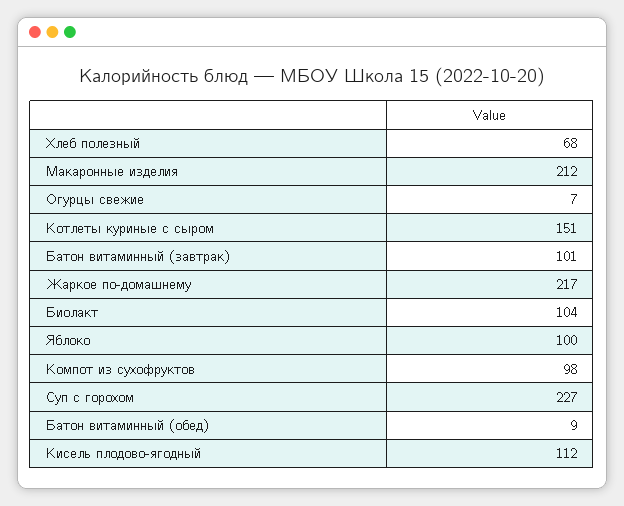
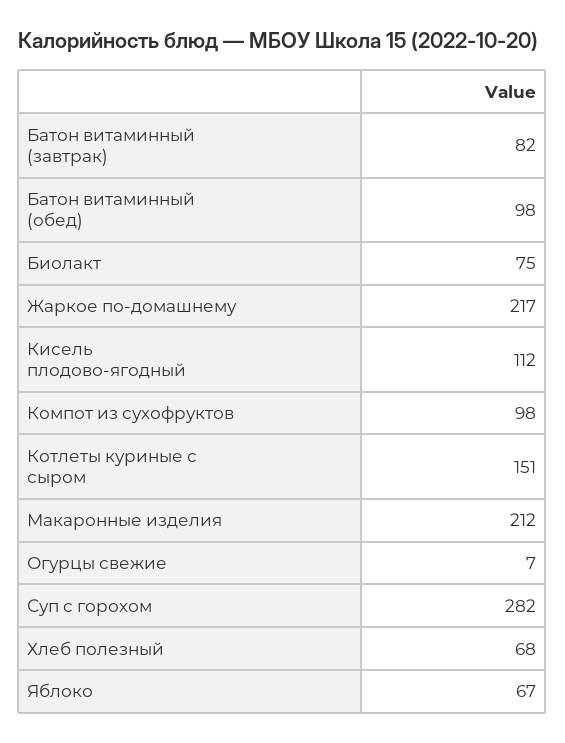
Батон витаминный (завтрак): 101 -> 82
Биолакт: 104 -> 75
Яблоко: 100 -> 67
Суп с горохом: 227 -> 282
Батон витаминный (обед): 9 -> 98

